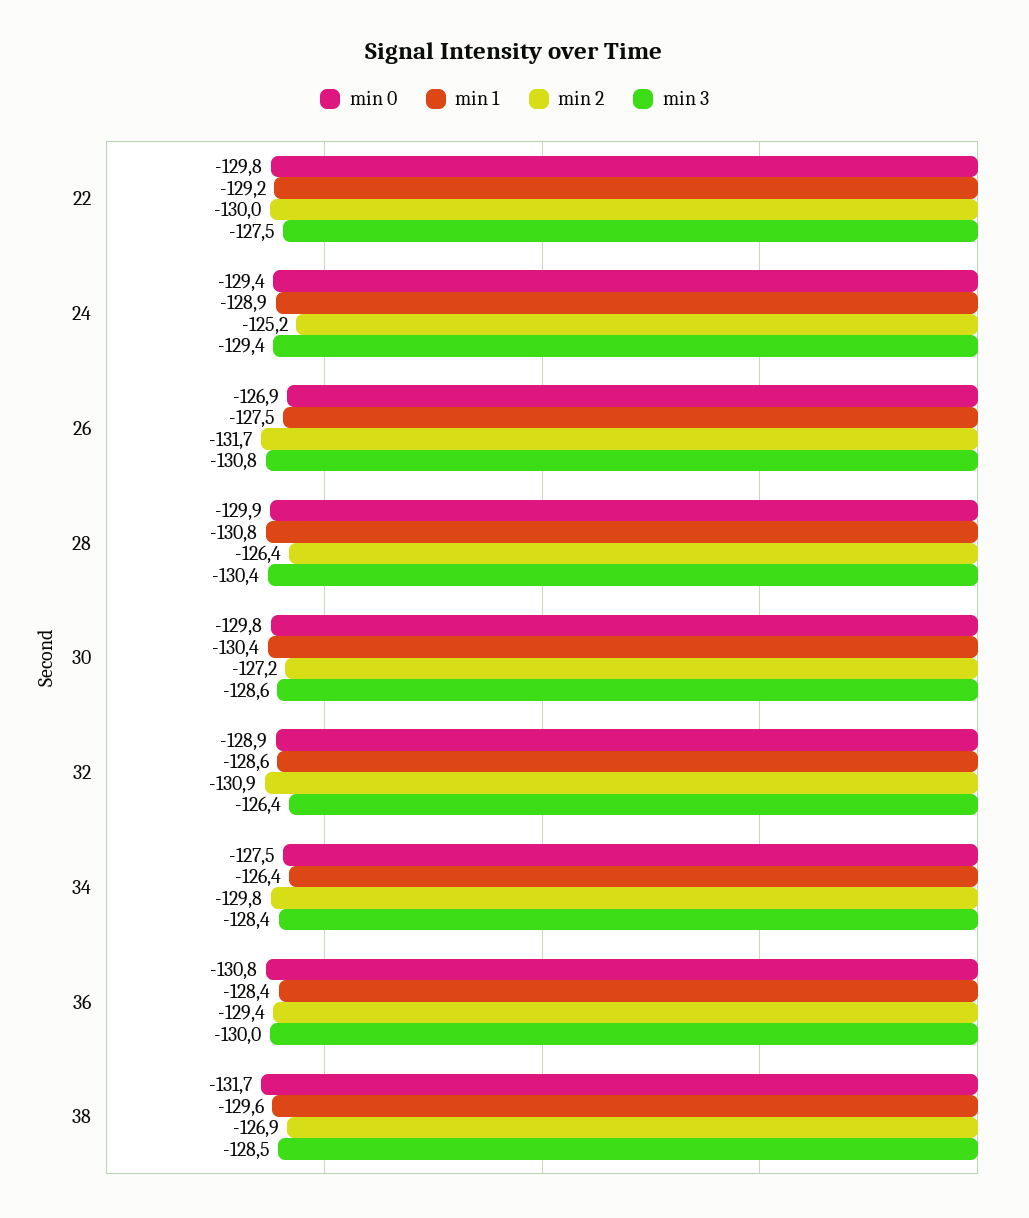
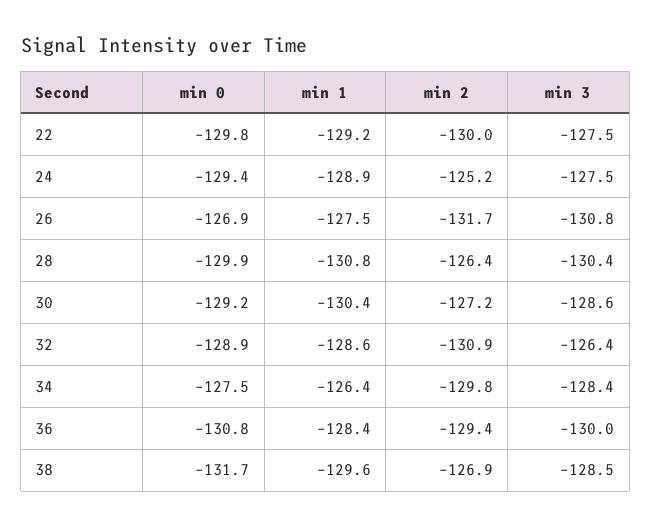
min 3, 24: -129.4 -> -127.5
min 0, 30: -129.8 -> -129.2

